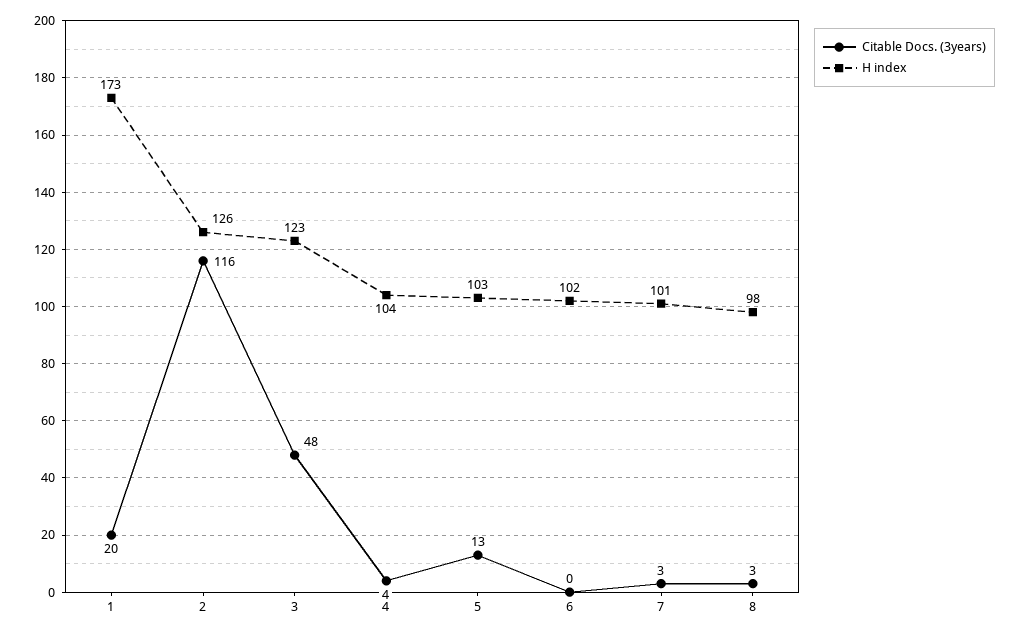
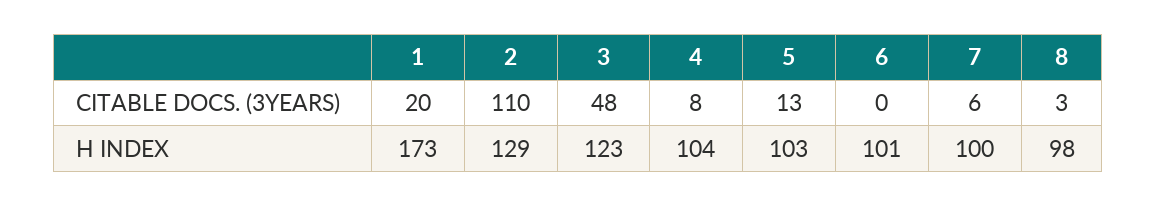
Citable Docs. (3years), 2: 116 -> 110
H index, 2: 126 -> 129
Citable Docs. (3years), 4: 4 -> 8
H index, 6: 102 -> 101
Citable Docs. (3years), 7: 3 -> 6
H index, 7: 101 -> 100

